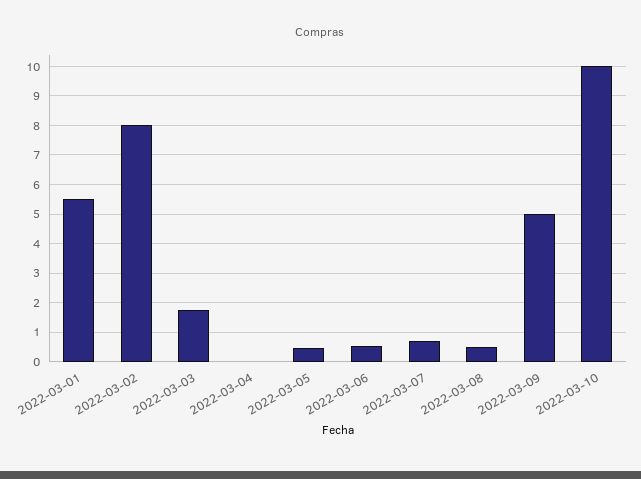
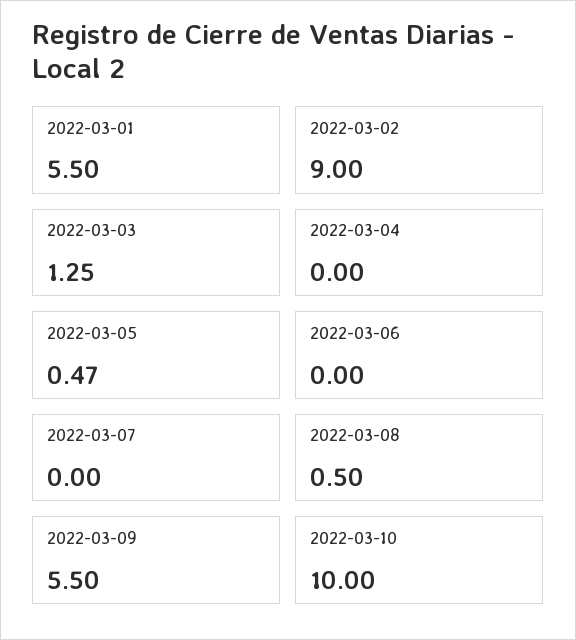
2022-03-02: 8 -> 9
2022-03-03: 1.75 -> 1.25
2022-03-06: 0.5 -> 0
2022-03-07: 0.75 -> 0
2022-03-09: 5 -> 5.5

